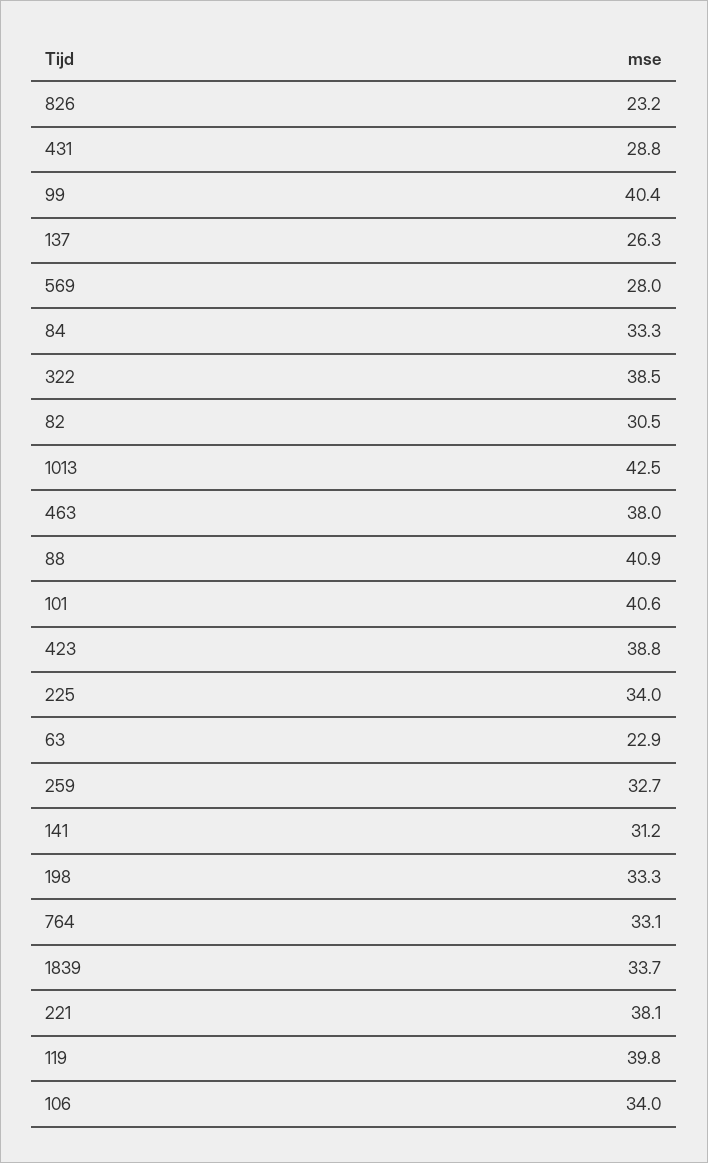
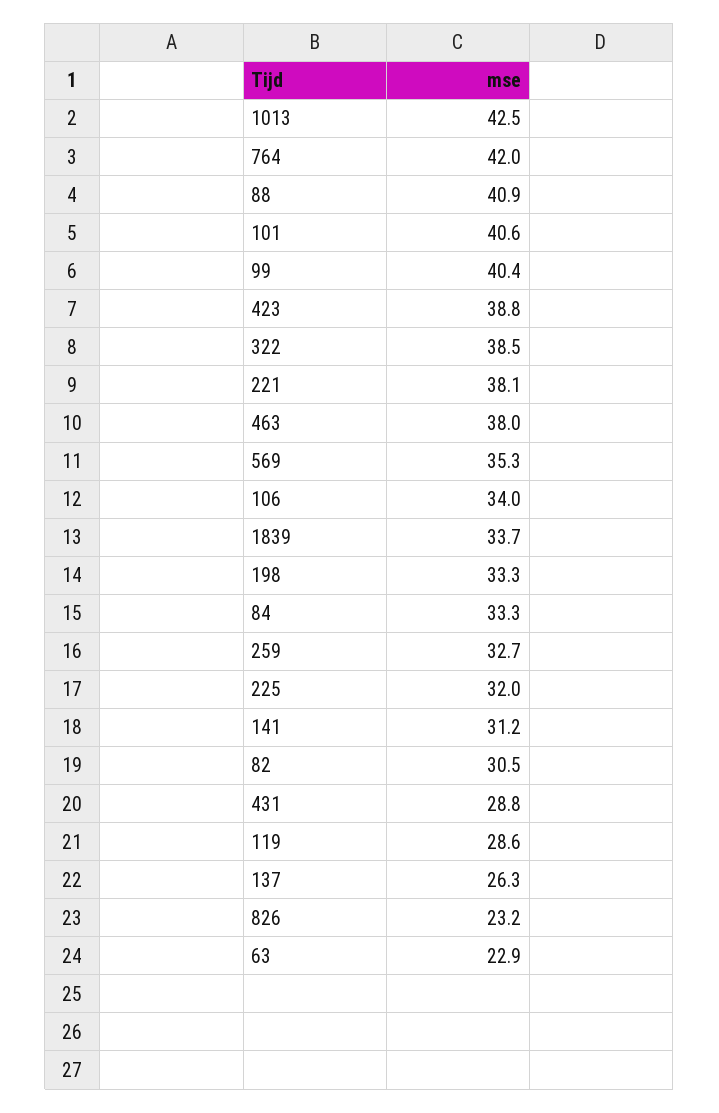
569: 28 -> 35.3
225: 34 -> 32
764: 33.1 -> 42
119: 39.8 -> 28.6

